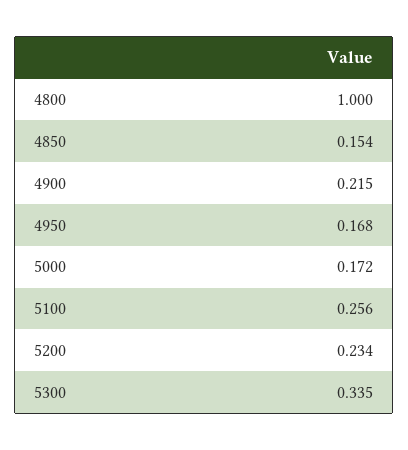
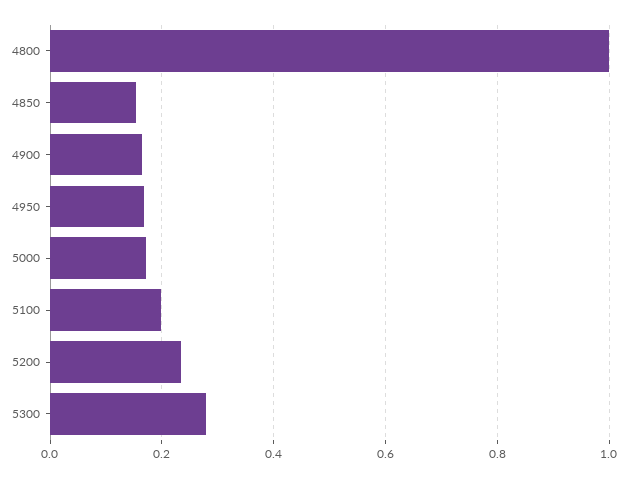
4900: 0.215 -> 0.16
5100: 0.256 -> 0.2
5300: 0.335 -> 0.28

